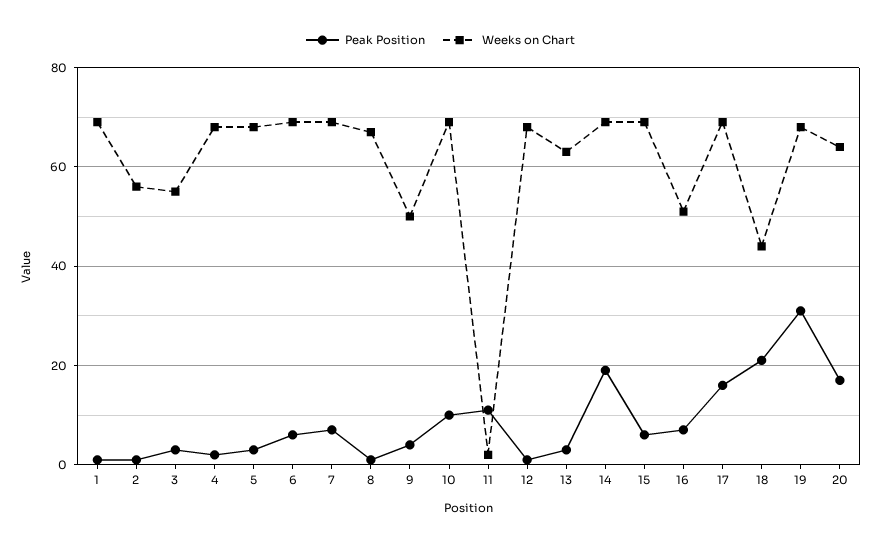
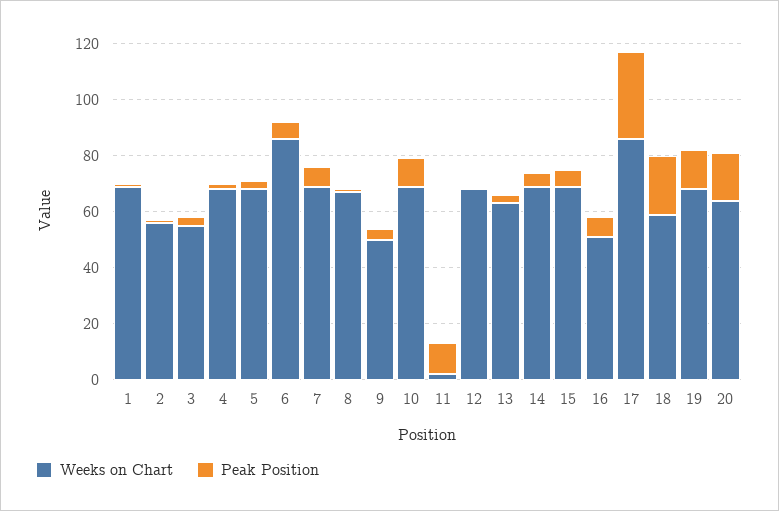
Weeks on Chart, 6: 70 -> 85
Peak Position, 14: 20 -> 5
Peak Position, 17: 15 -> 30
Weeks on Chart, 17: 70 -> 85
Weeks on Chart, 18: 45 -> 60
Peak Position, 19: 30 -> 15

